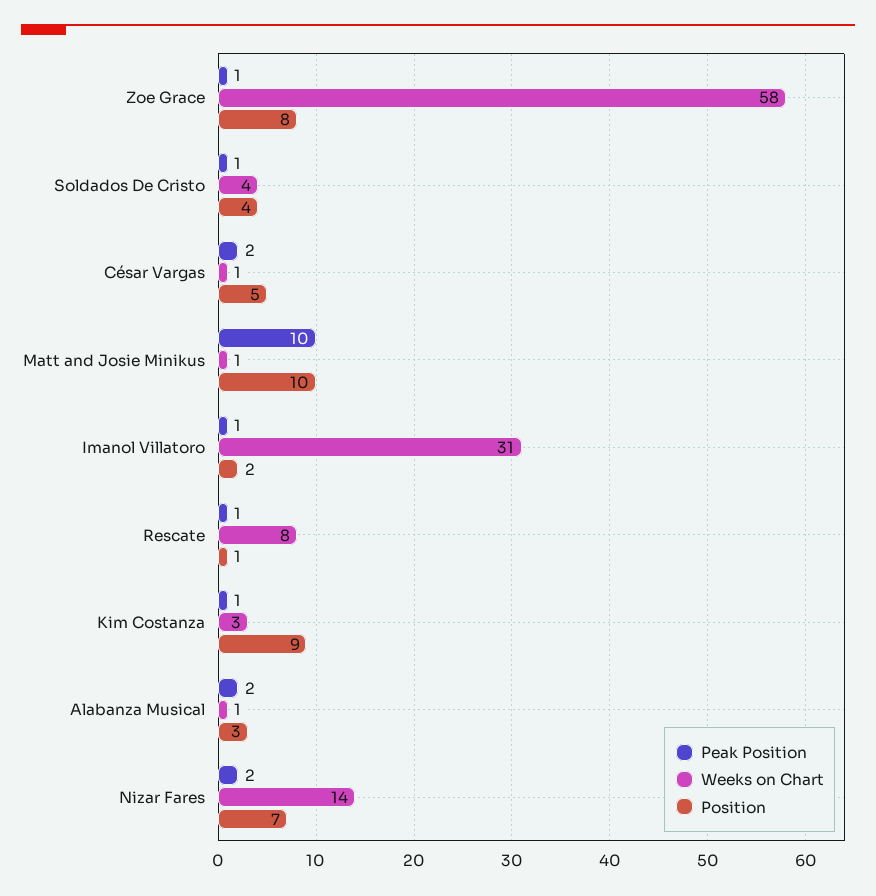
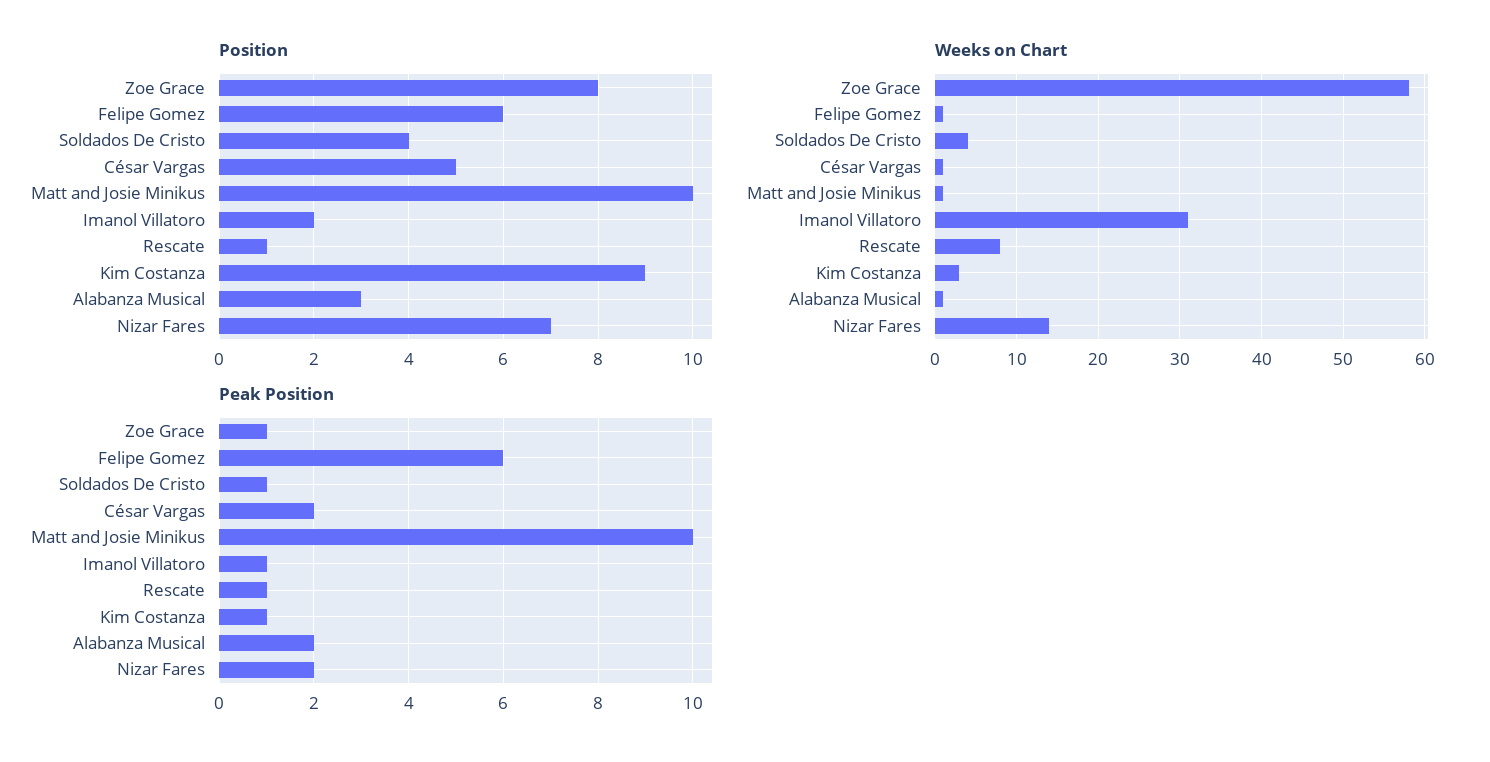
Position, Felipe Gomez: none -> 6
Weeks on Chart, Felipe Gomez: none -> 1
Peak Position, Felipe Gomez: none -> 6

